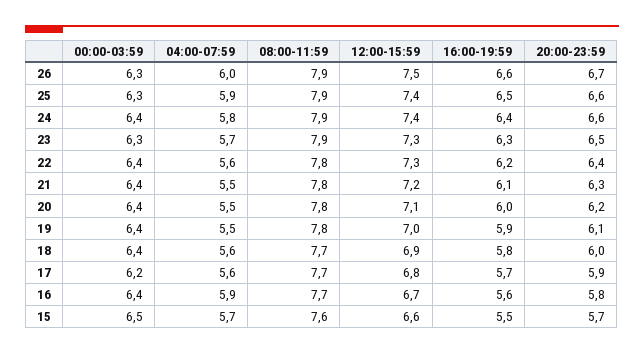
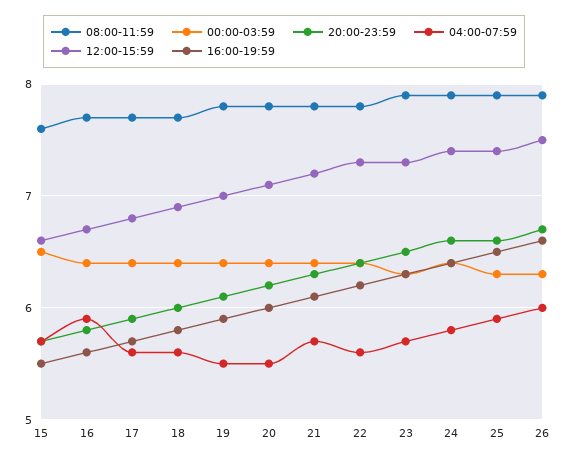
04:00-07:59, 21: 5.5 -> 5.7
00:00-03:59, 17: 6.2 -> 6.4

